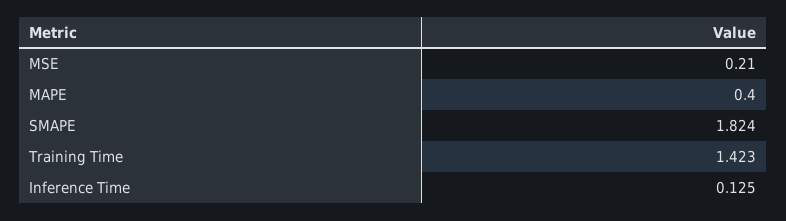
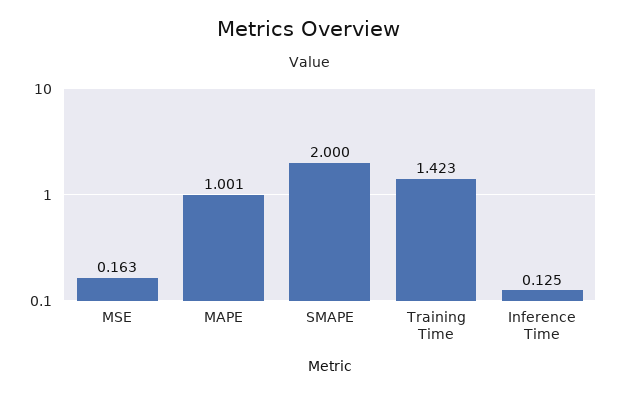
MSE: 0.21 -> 0.163
MAPE: 0.4 -> 1.001
SMAPE: 1.824 -> 2

